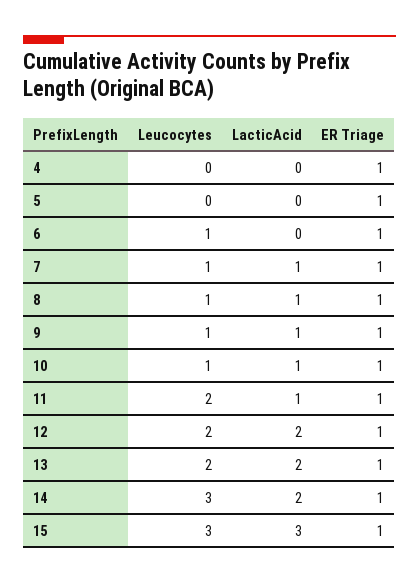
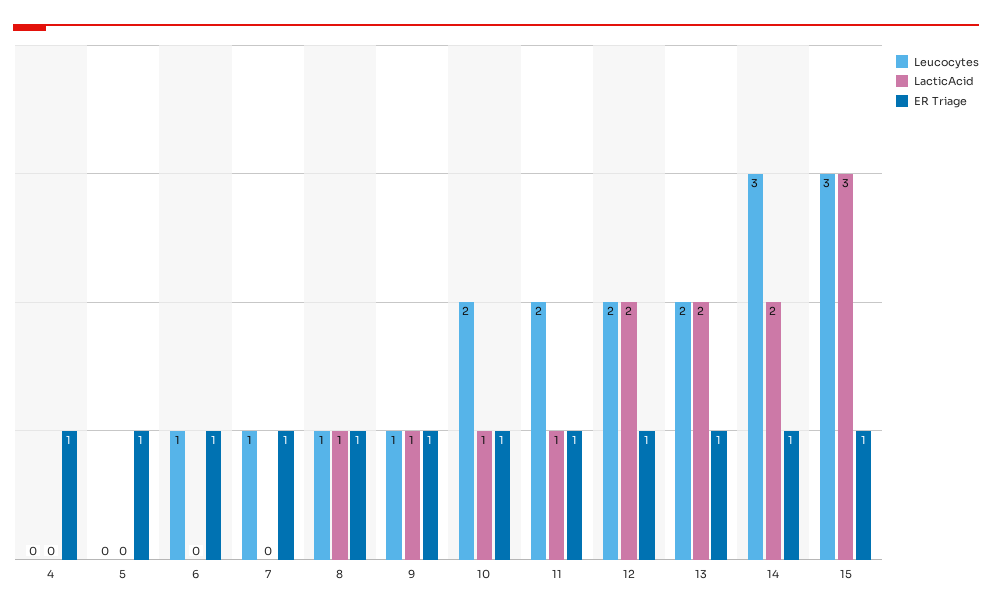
LacticAcid, 7: 1 -> 0
Leucocytes, 10: 1 -> 2

